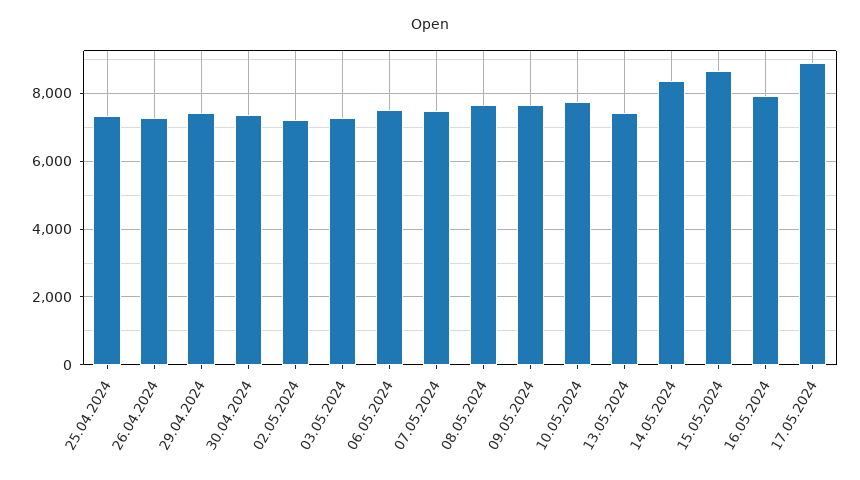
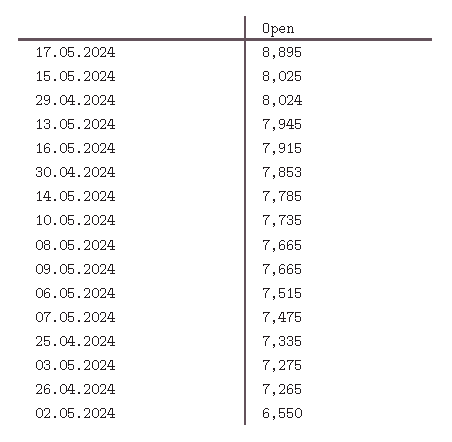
29.04.2024: 7400 -> 8024
30.04.2024: 7400 -> 7853
02.05.2024: 7200 -> 6550
13.05.2024: 7400 -> 7945
14.05.2024: 8400 -> 7785
15.05.2024: 8600 -> 8025

